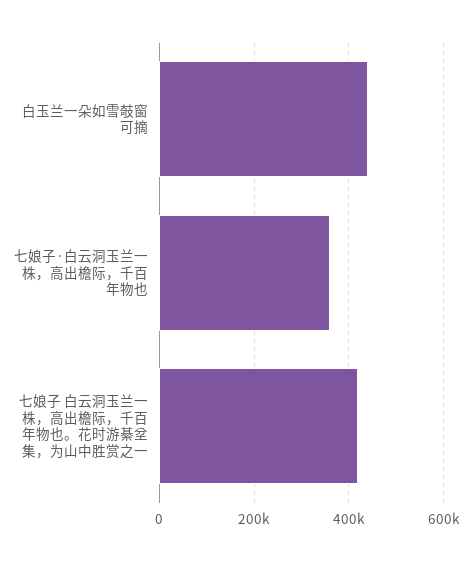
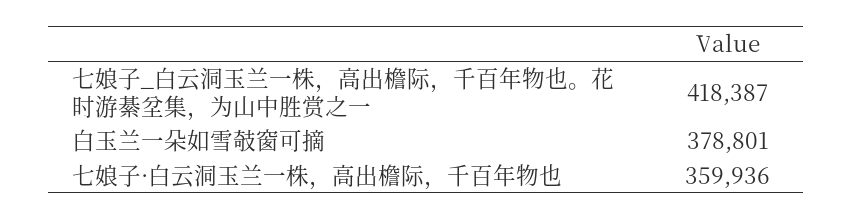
白玉兰一朵如雪攲窗可摘: 440000 -> 378801

